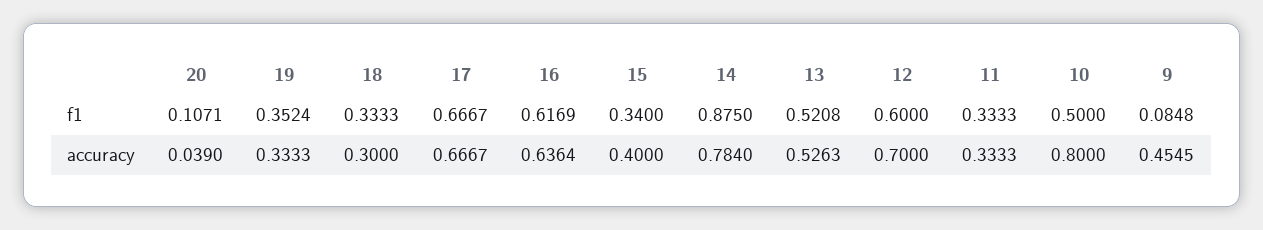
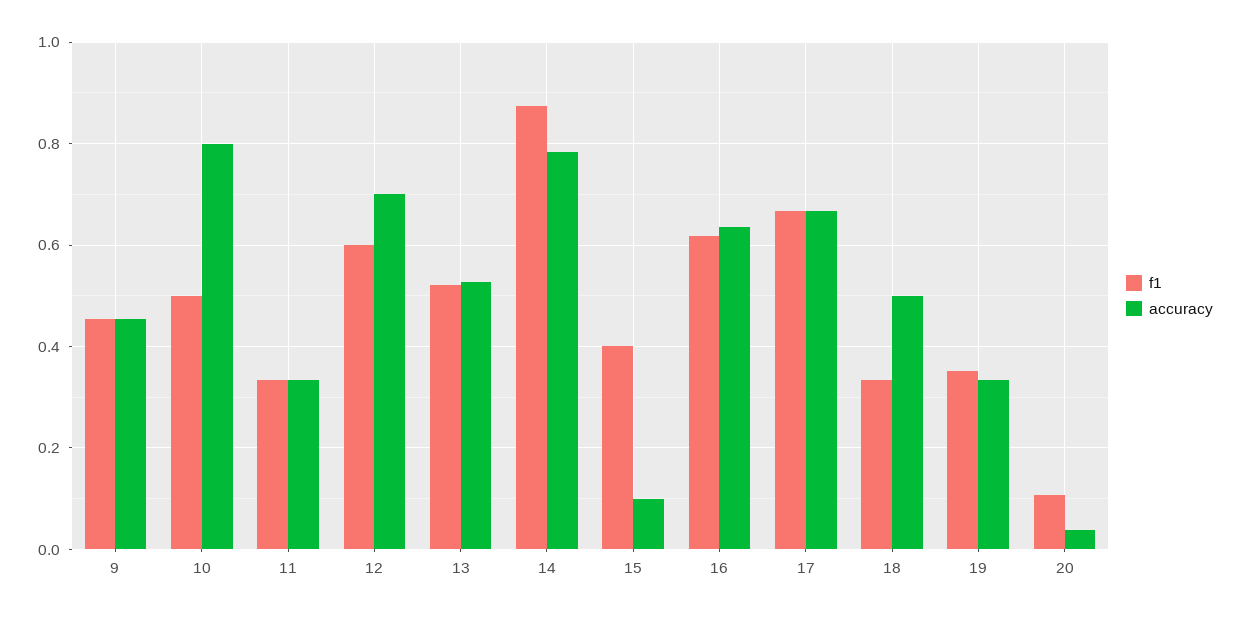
f1, 15: 0.34 -> 0.4
f1, 9: 0.0848 -> 0.46
accuracy, 18: 0.3 -> 0.5
accuracy, 15: 0.4 -> 0.1

